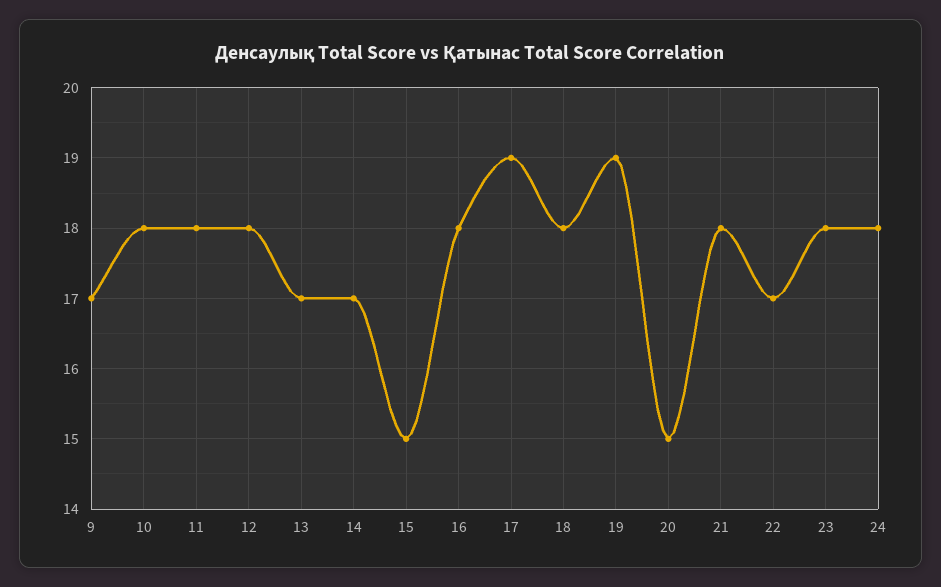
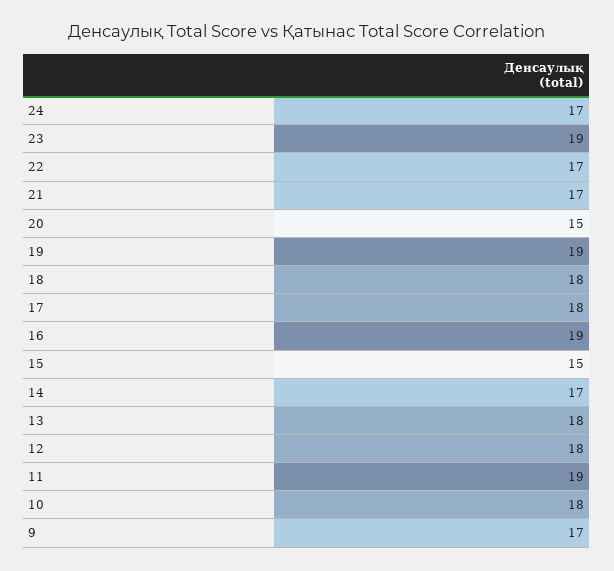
11: 18 -> 19
13: 17 -> 18
16: 18 -> 19
17: 19 -> 18
21: 18 -> 17
23: 18 -> 19
24: 18 -> 17

